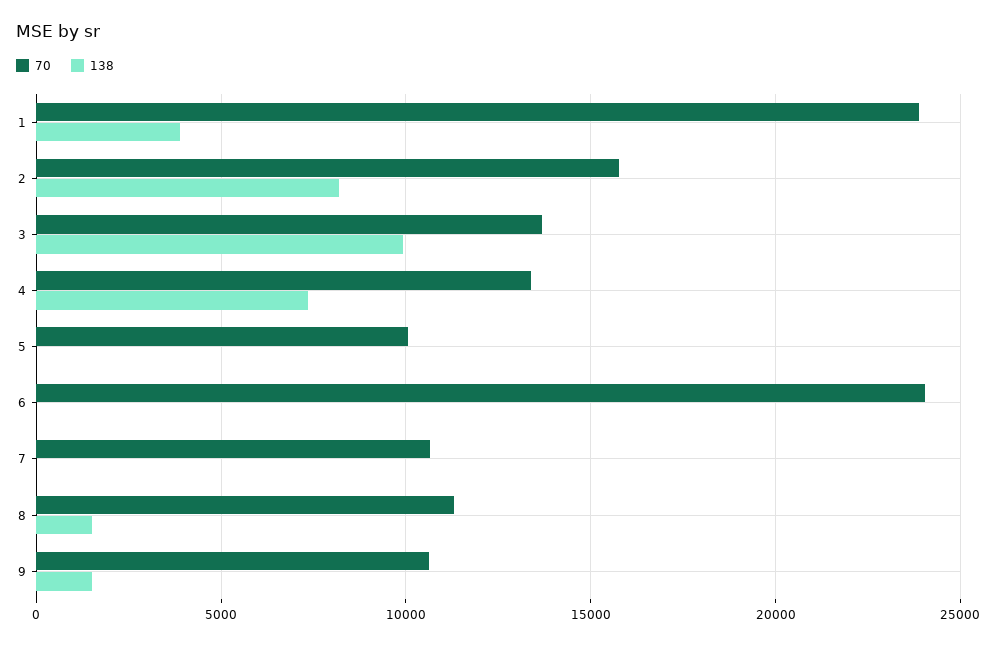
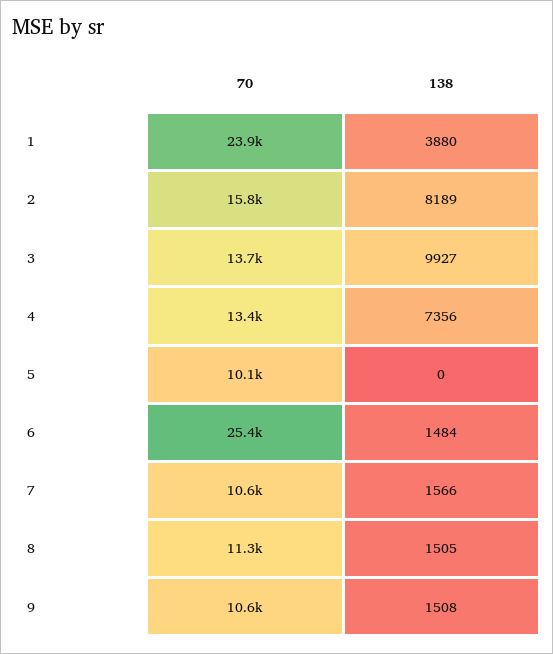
70, 6: 24000 -> 25400
138, 6: 0 -> 1484
138, 7: 0 -> 1566

